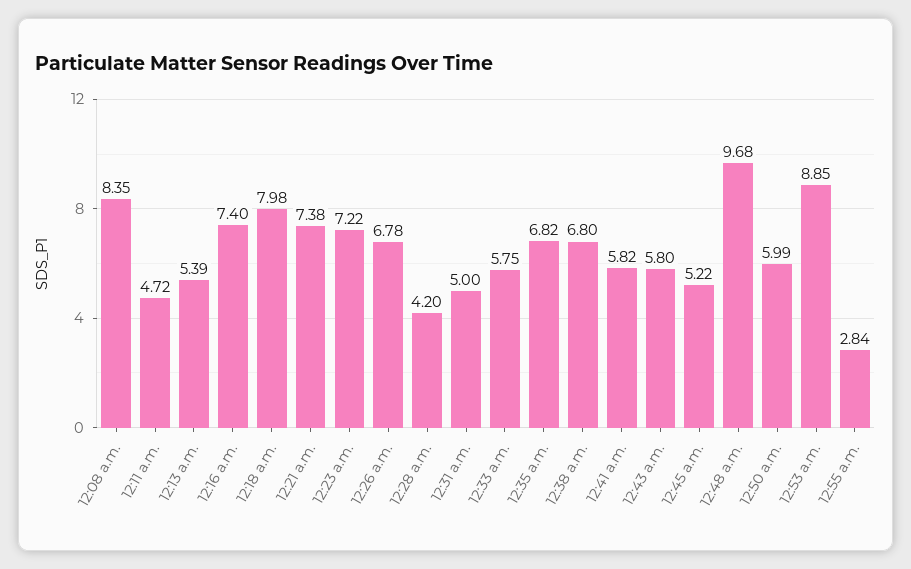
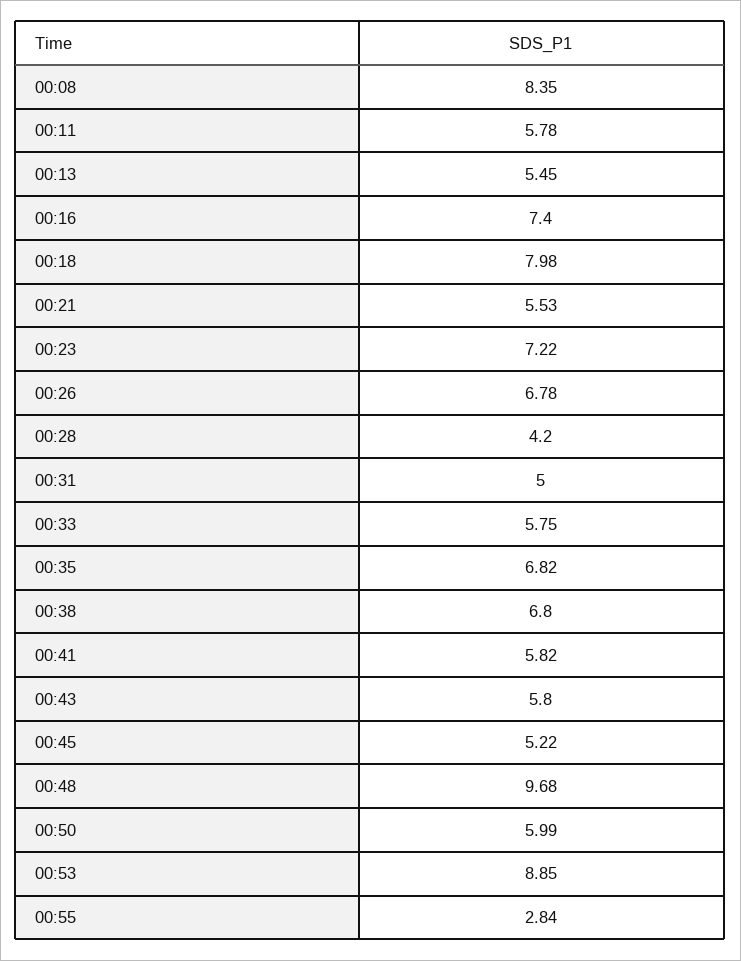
12:11 a.m.: 4.72 -> 5.78
12:13 a.m.: 5.39 -> 5.45
12:21 a.m.: 7.38 -> 5.53

